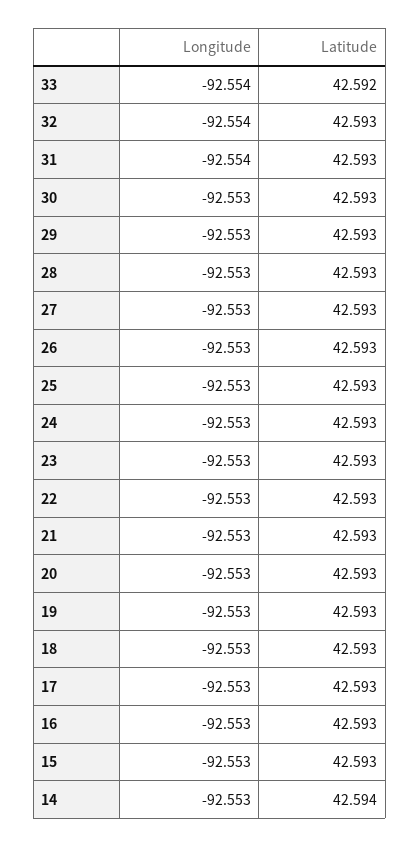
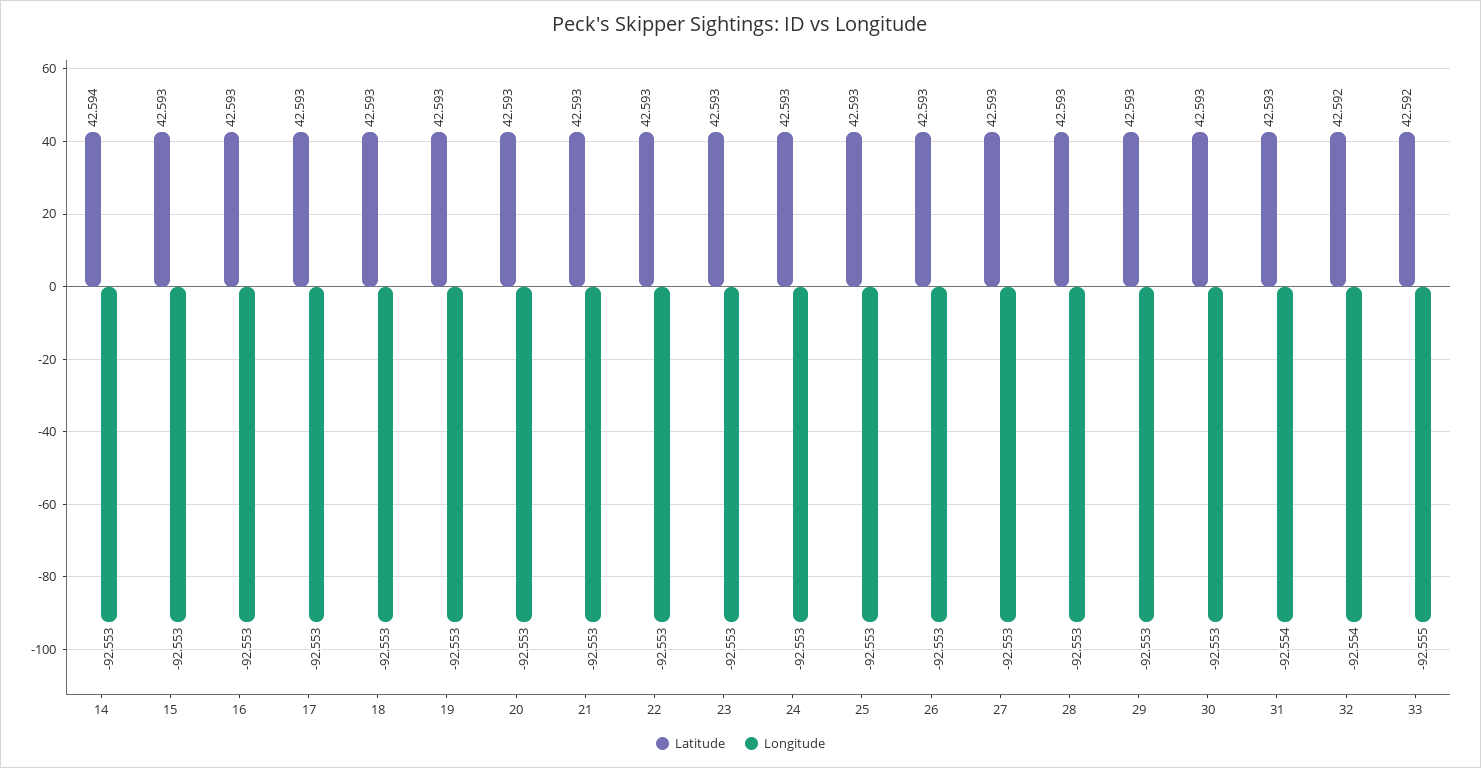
Longitude, 33: -92.554 -> -92.555
Latitude, 32: 42.593 -> 42.592

